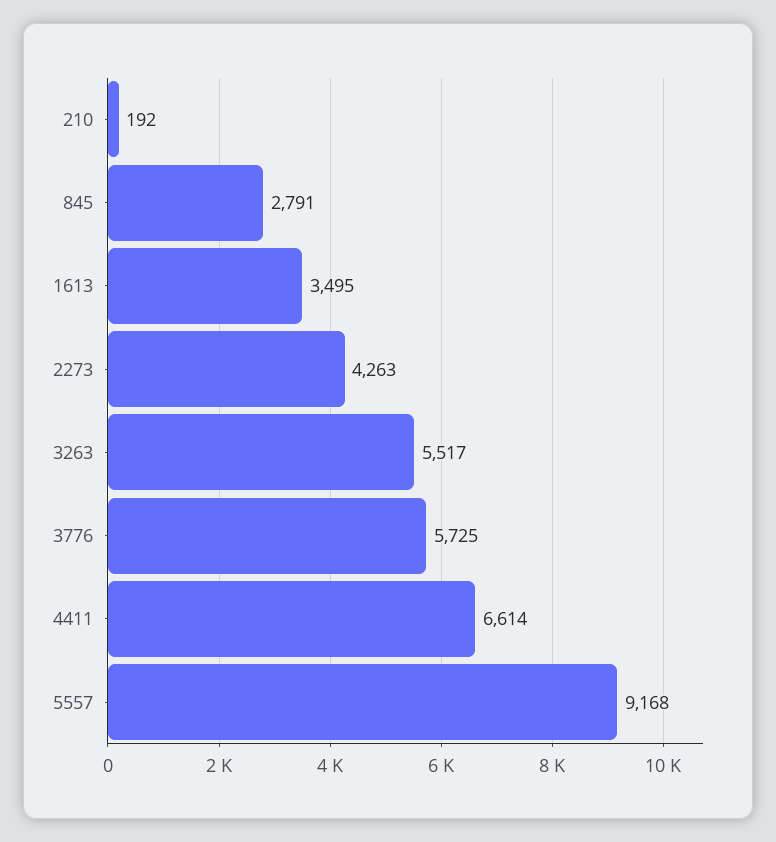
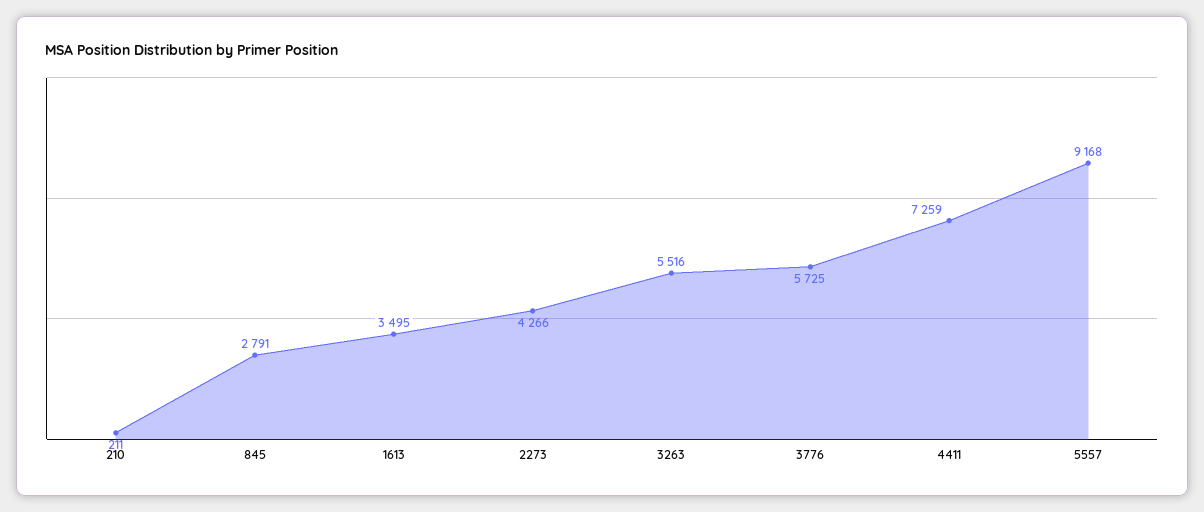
210: 192 -> 211
2273: 4263 -> 4266
3263: 5517 -> 5516
4411: 6614 -> 7259

